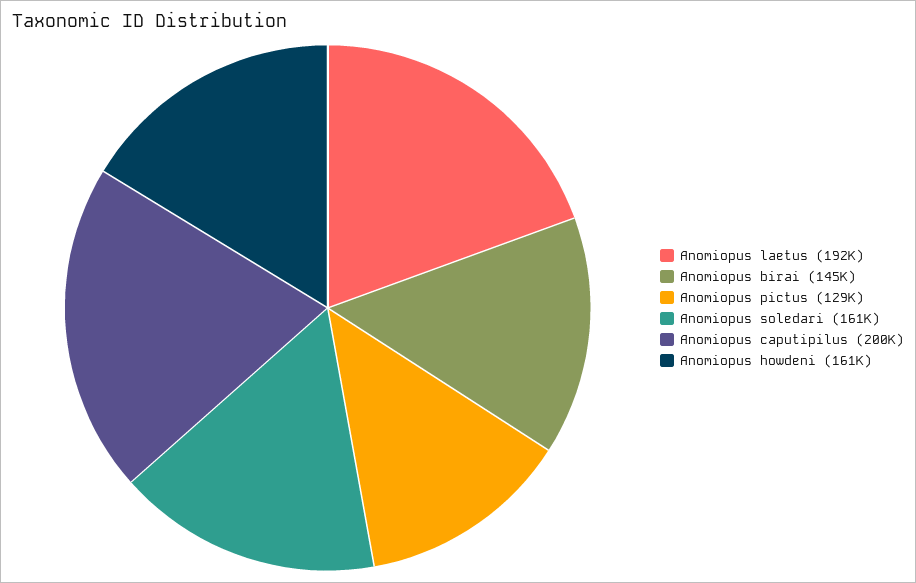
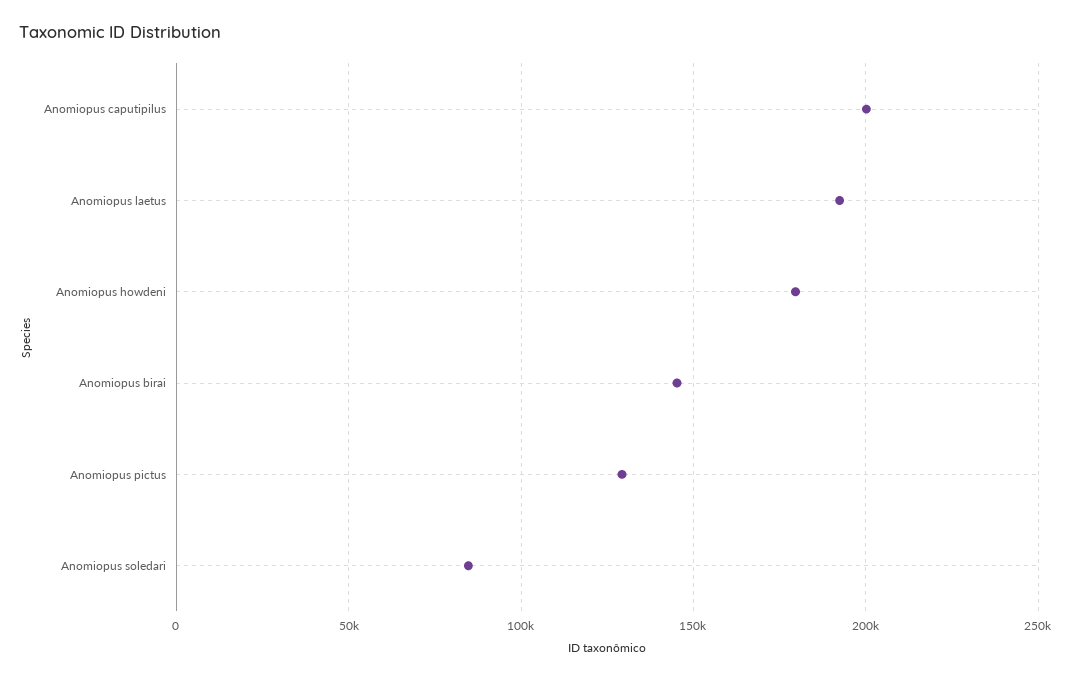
Anomiopus soledari: 161000 -> 85000
Anomiopus howdeni: 161000 -> 180000

